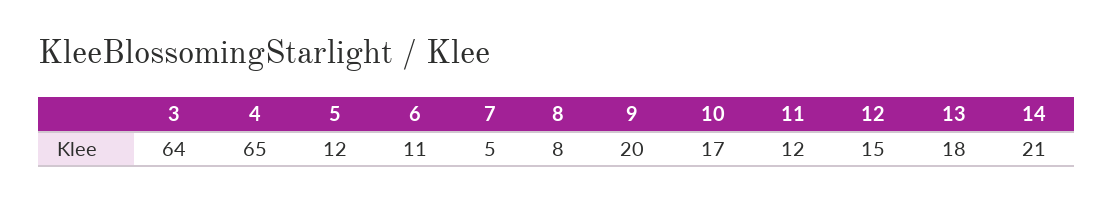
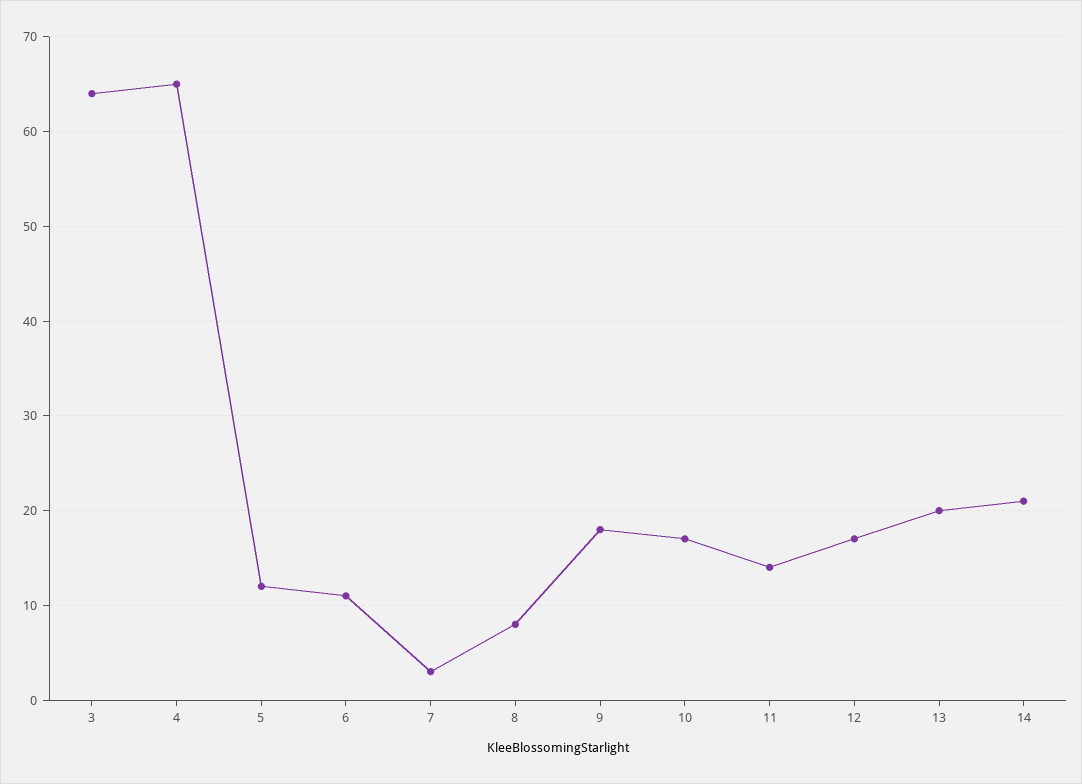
7: 5 -> 3
9: 20 -> 18
11: 12 -> 14
12: 15 -> 17
13: 18 -> 20

